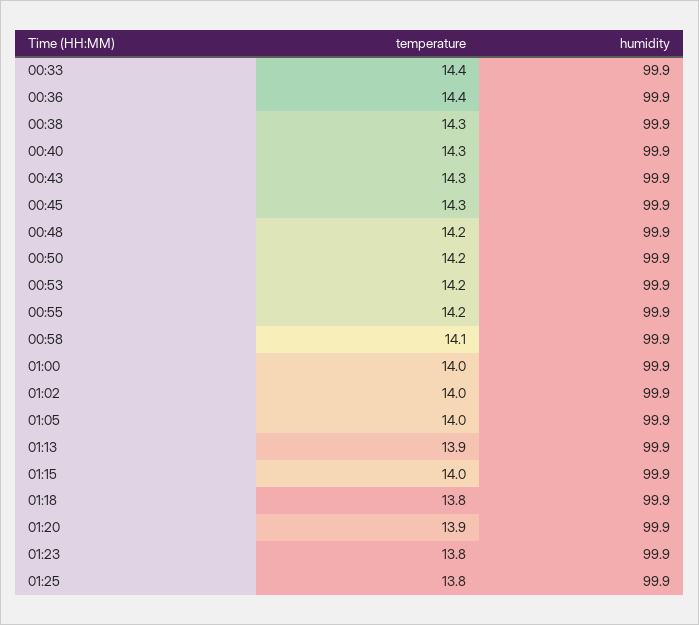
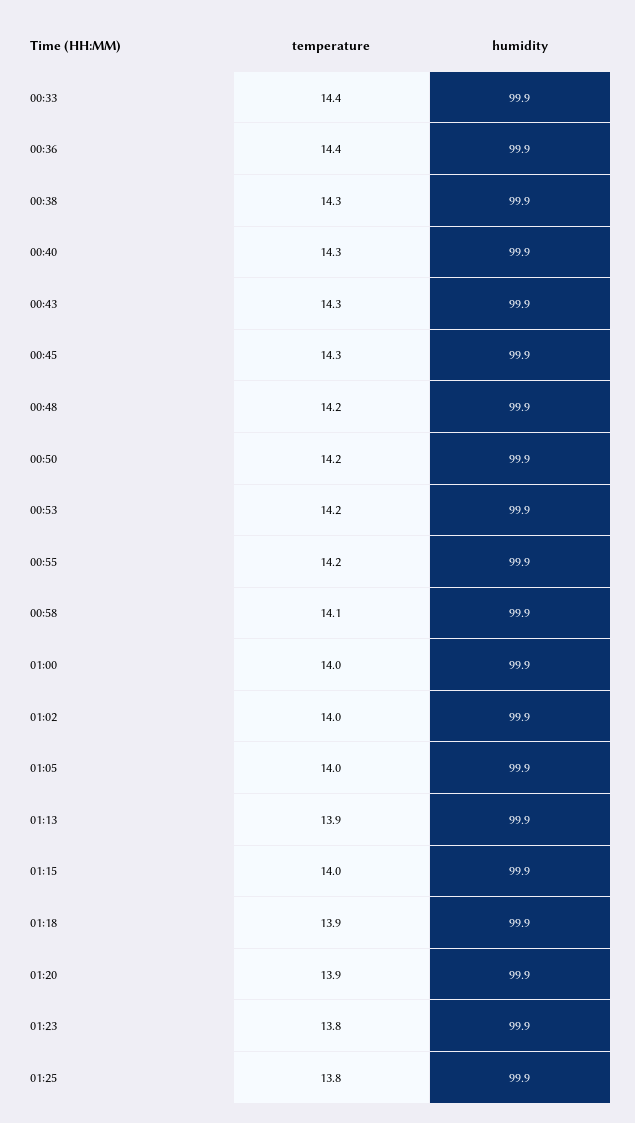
temperature, 01:18: 13.8 -> 13.9

